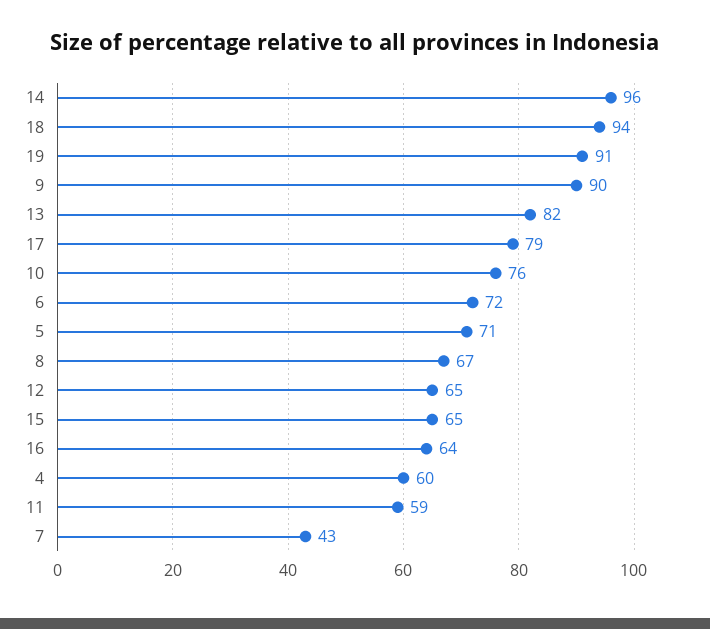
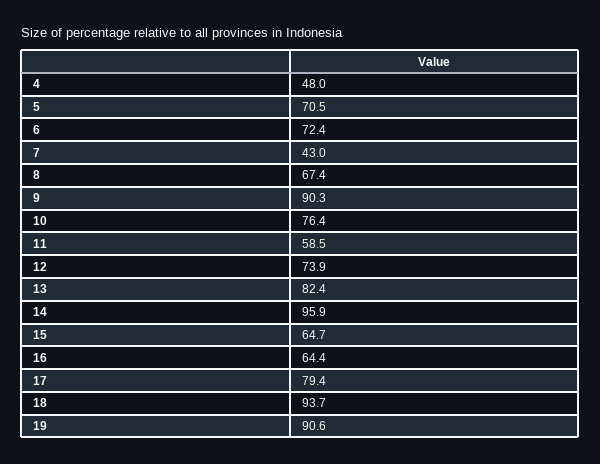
12: 65 -> 73.9
4: 60 -> 48

